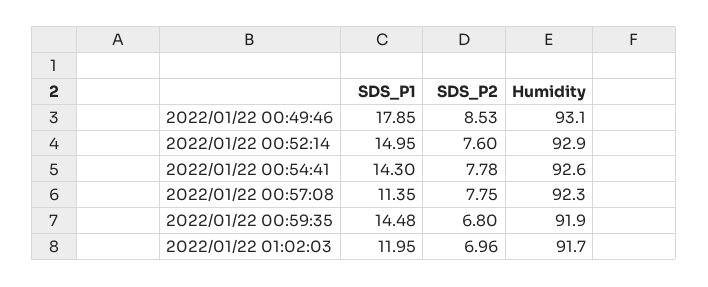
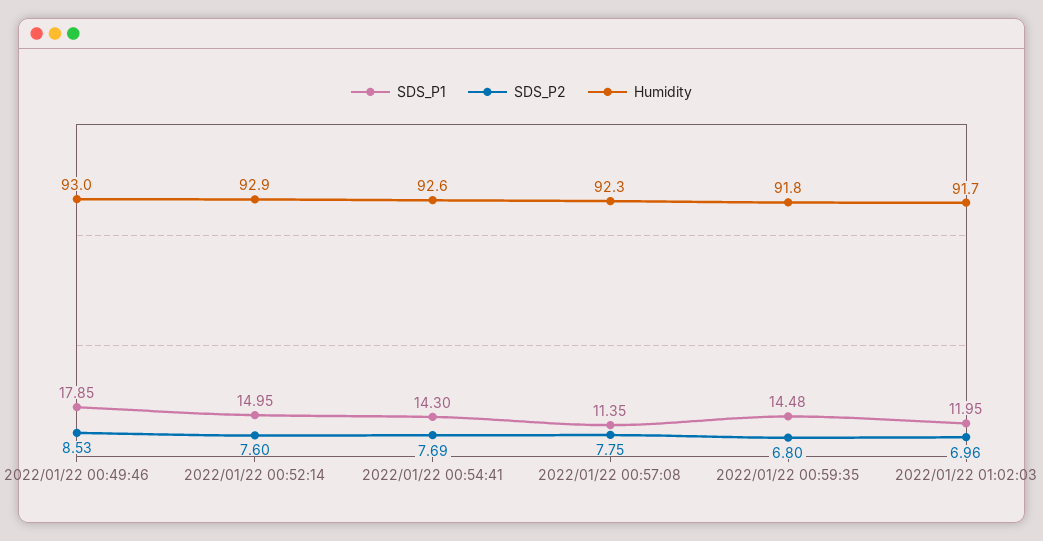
Humidity, 2022/01/22 00:49:46: 93.1 -> 93
SDS_P2, 2022/01/22 00:54:41: 7.78 -> 7.69
Humidity, 2022/01/22 00:59:35: 91.9 -> 91.8

